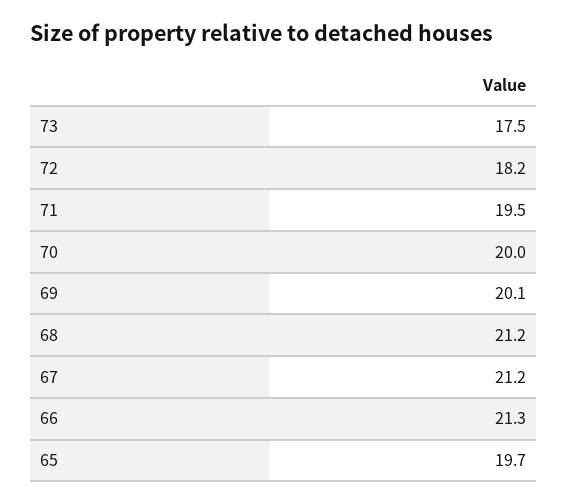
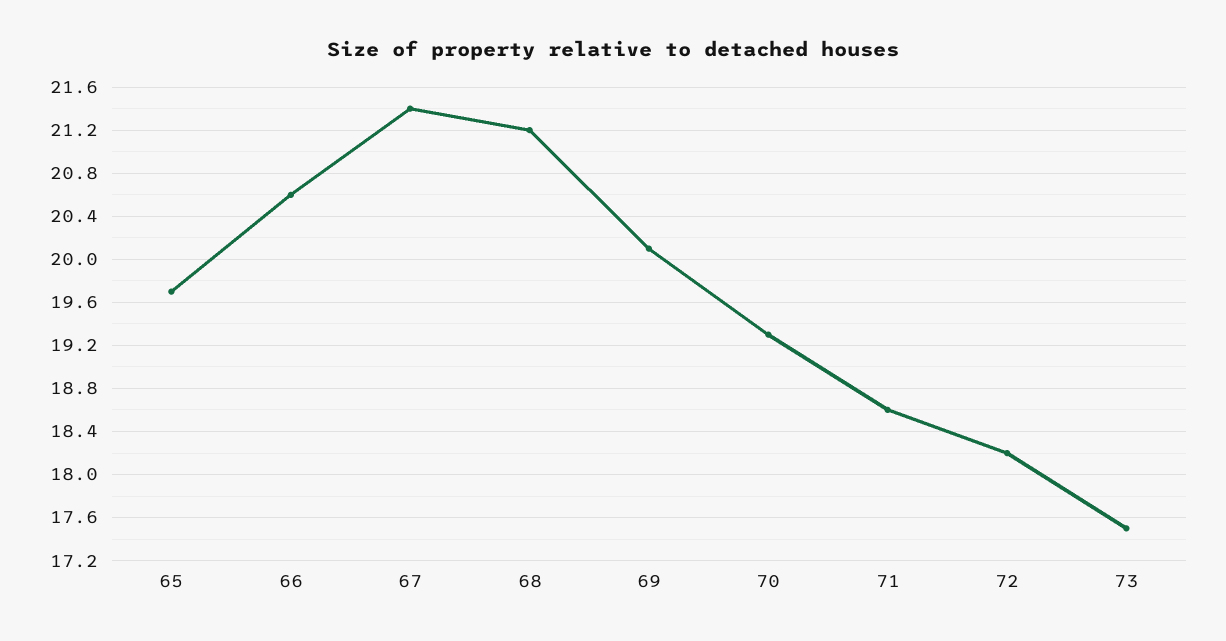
71: 19.5 -> 18.6
70: 20 -> 19.3
67: 21.2 -> 21.4
66: 21.3 -> 20.6

